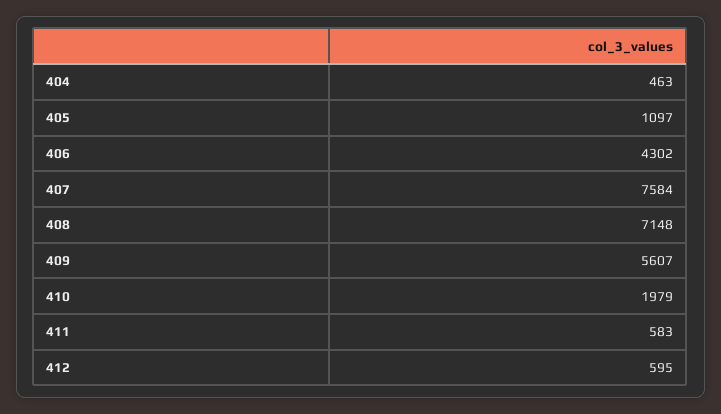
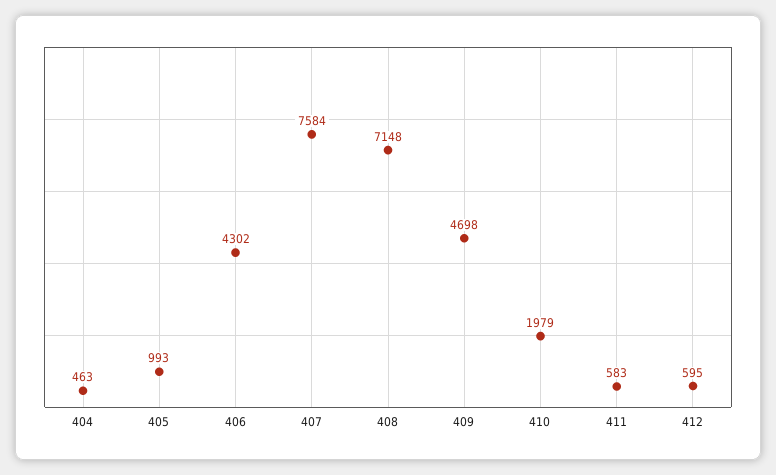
405: 1097 -> 993
409: 5607 -> 4698

